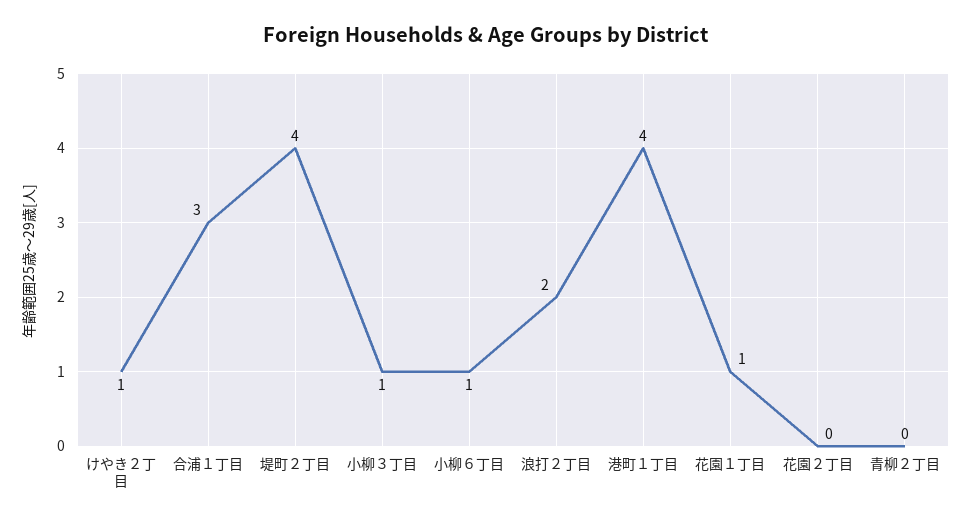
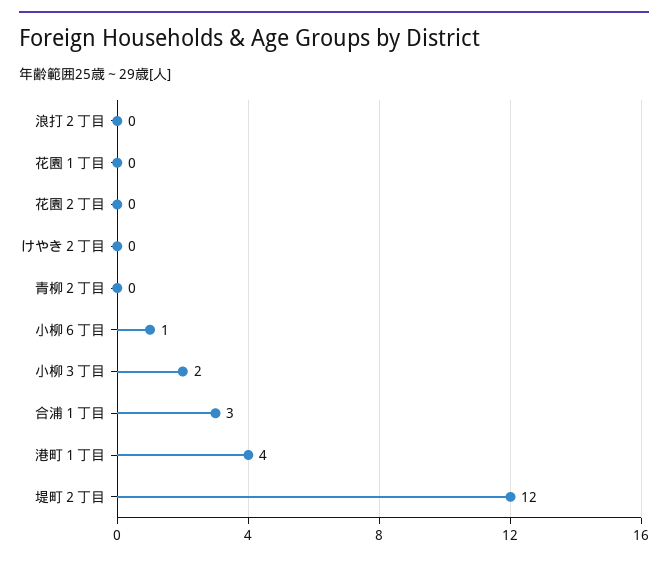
けやき２丁目: 1 -> 0
堤町２丁目: 4 -> 12
小柳３丁目: 1 -> 2
浪打２丁目: 2 -> 0
花園１丁目: 1 -> 0

